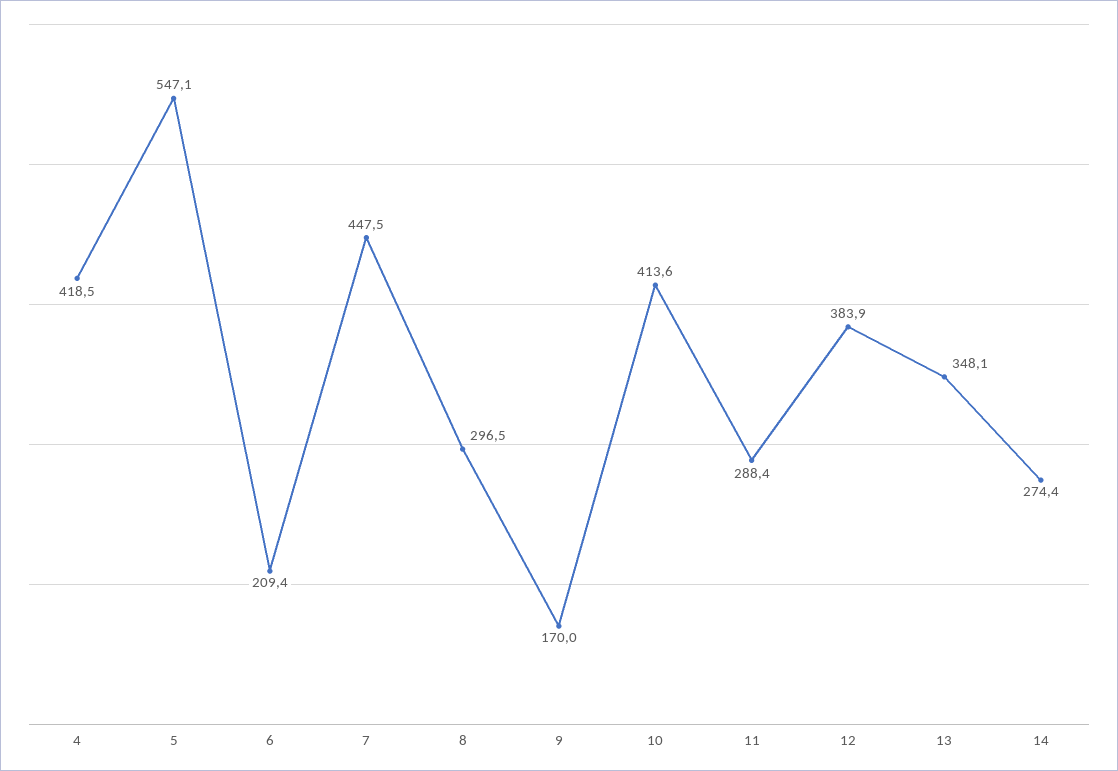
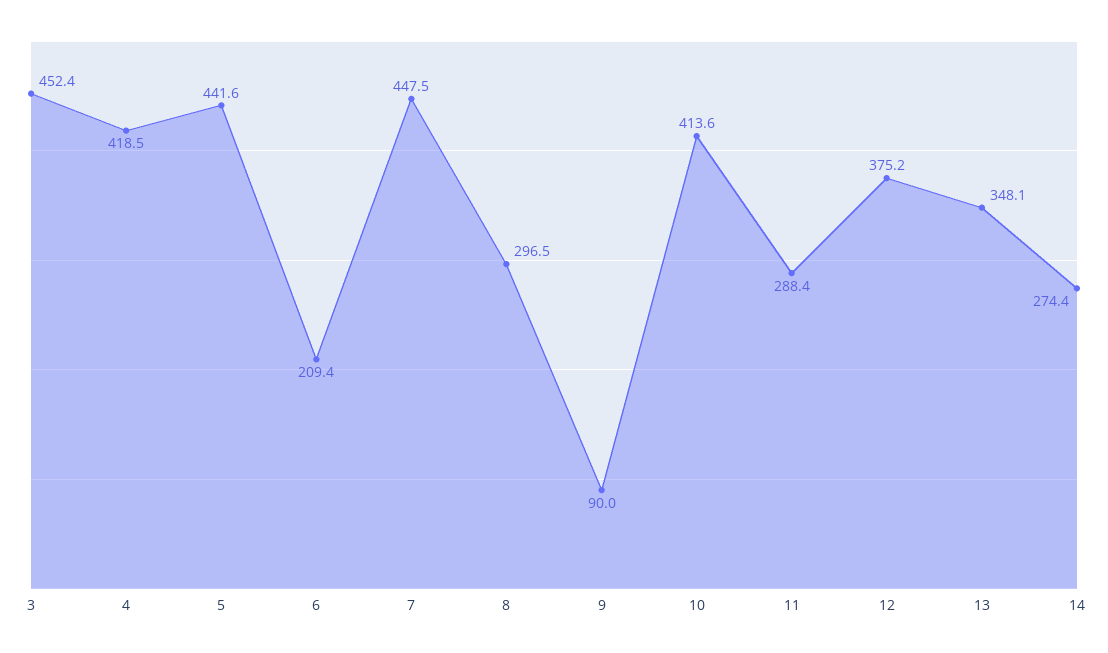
5: 547.1 -> 441.6
9: 170 -> 90
12: 383.9 -> 375.2
3: none -> 452.4

